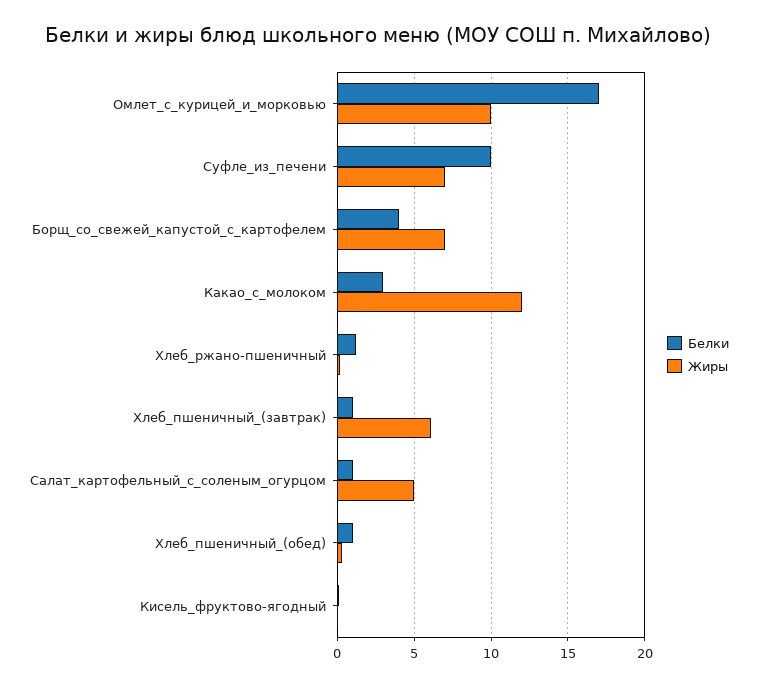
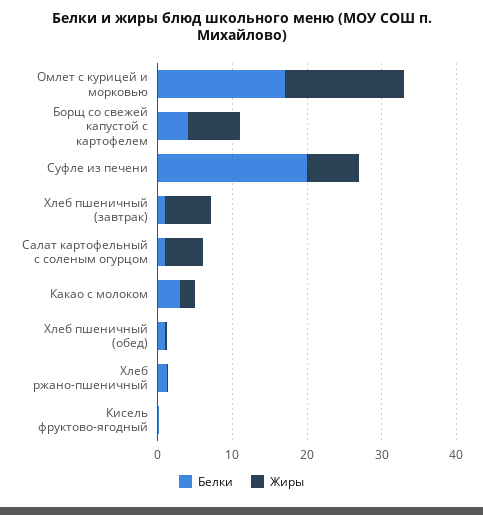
Жиры, Омлет_с_курицей_и_морковью: 10 -> 16
Белки, Суфле_из_печени: 10 -> 20
Жиры, Какао_с_молоком: 12 -> 2

